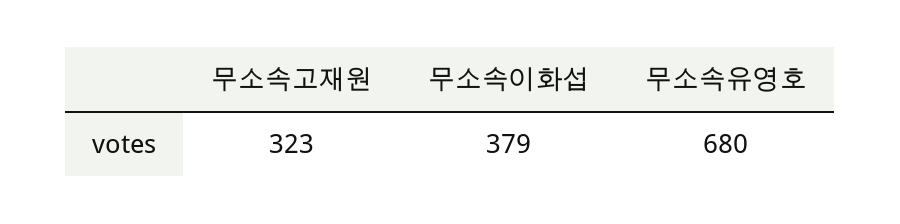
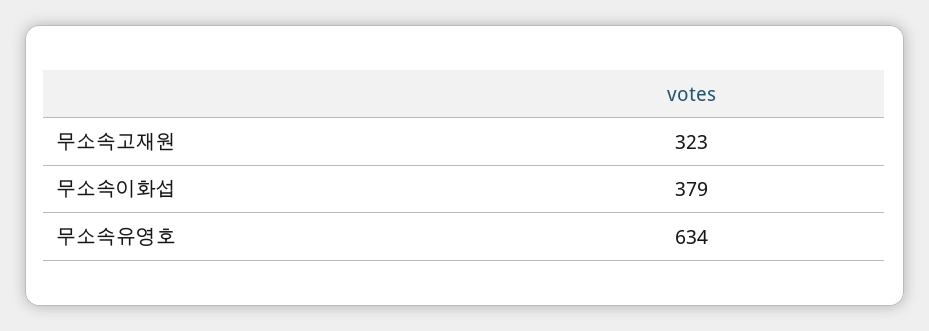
무소속유영호: 680 -> 634

